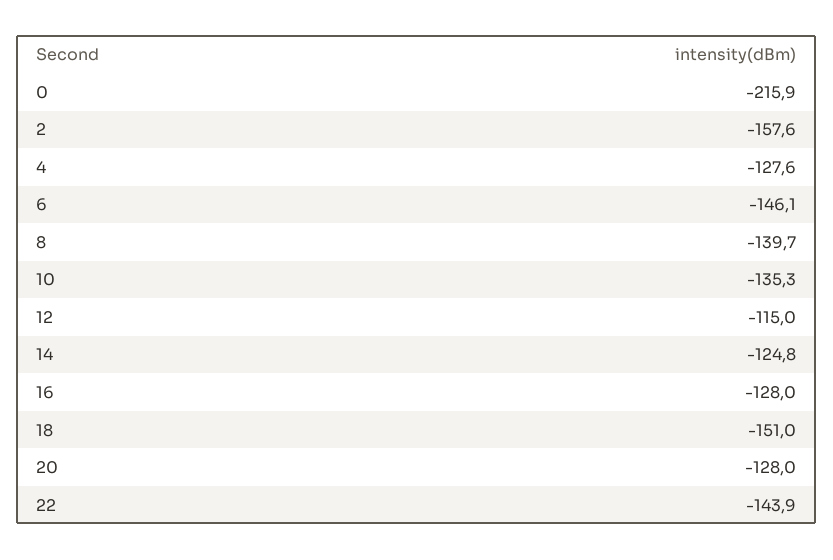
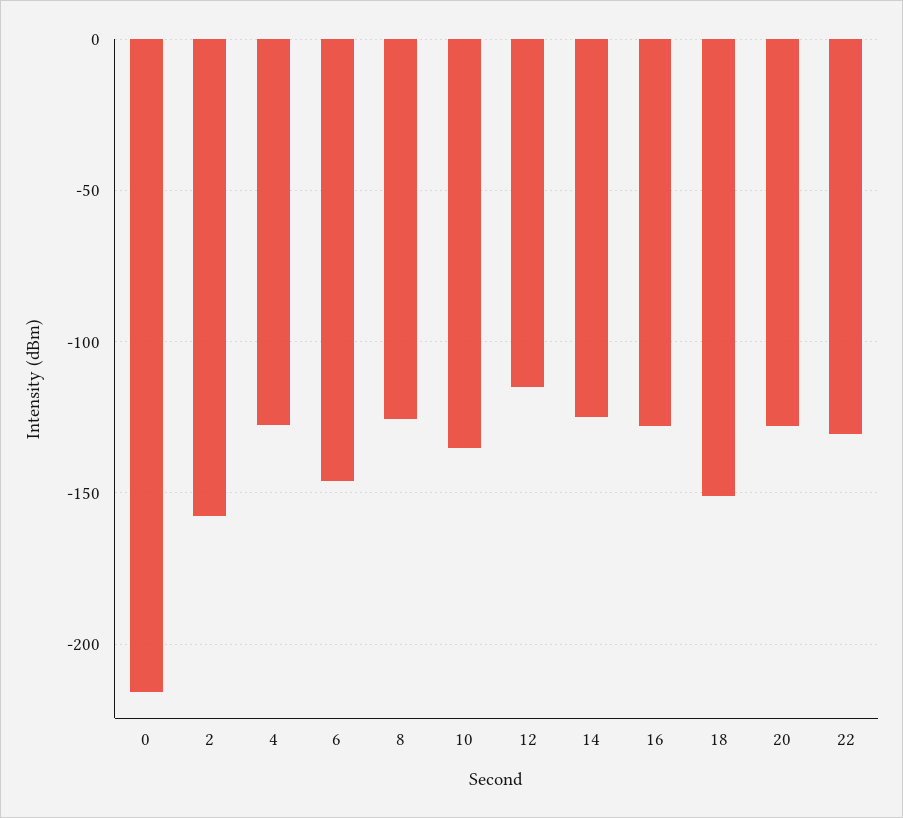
8: -139.7 -> -125
22: -143.9 -> -130

